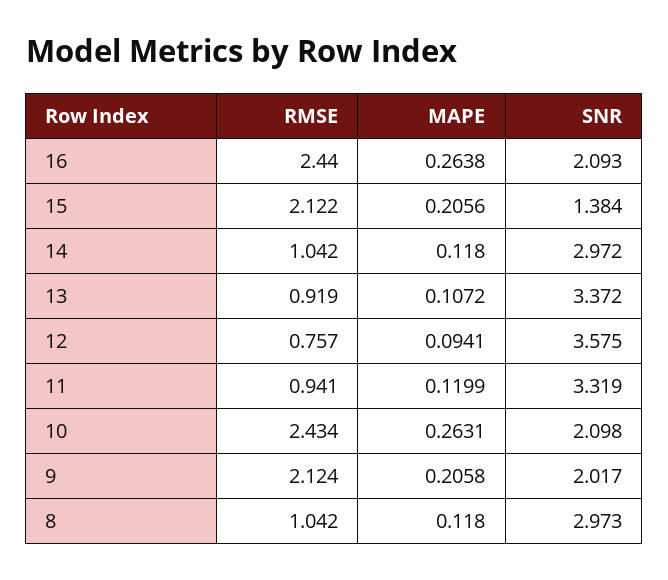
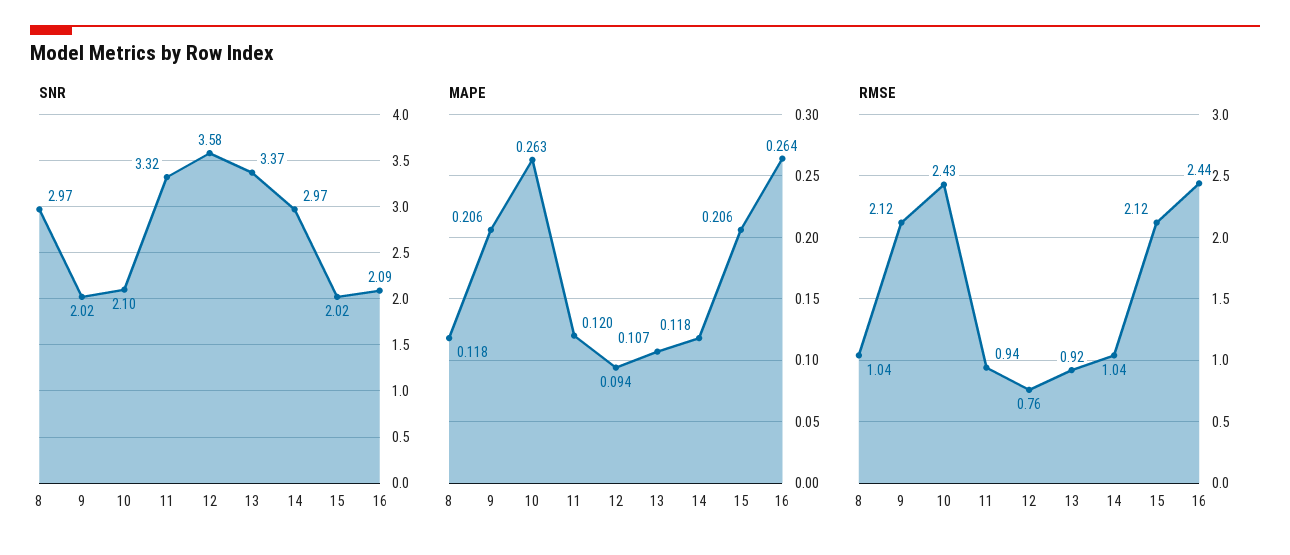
SNR, 15: 1.384 -> 2.02

